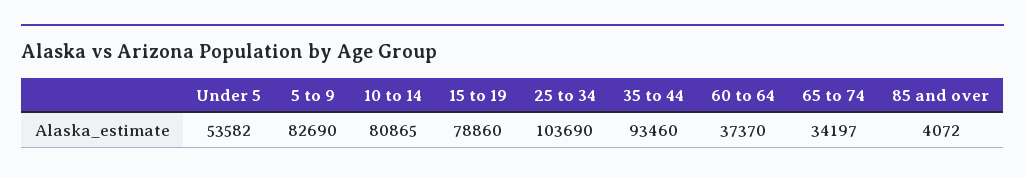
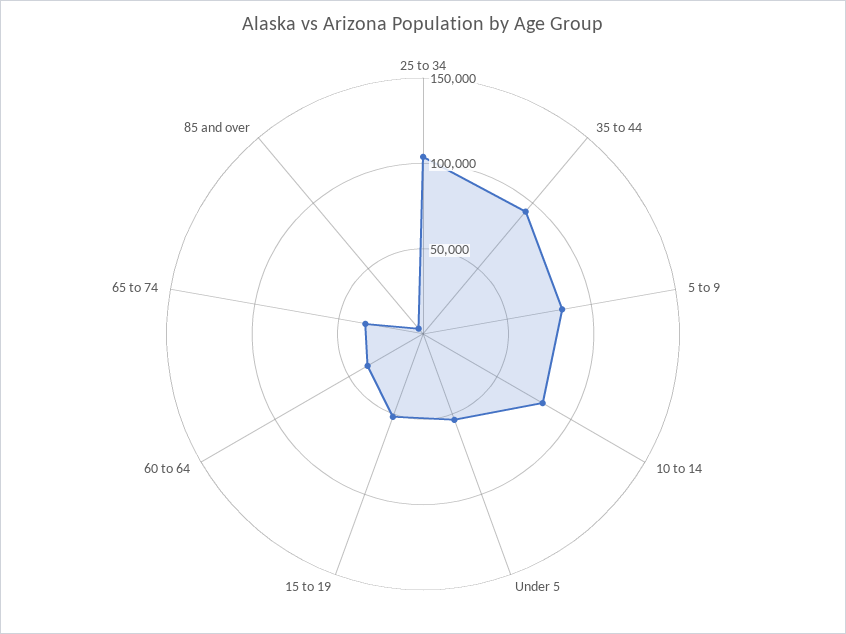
15 to 19: 78860 -> 50000

